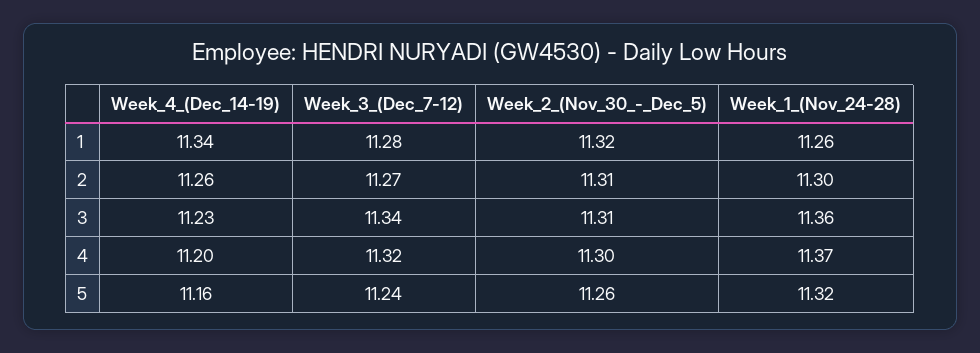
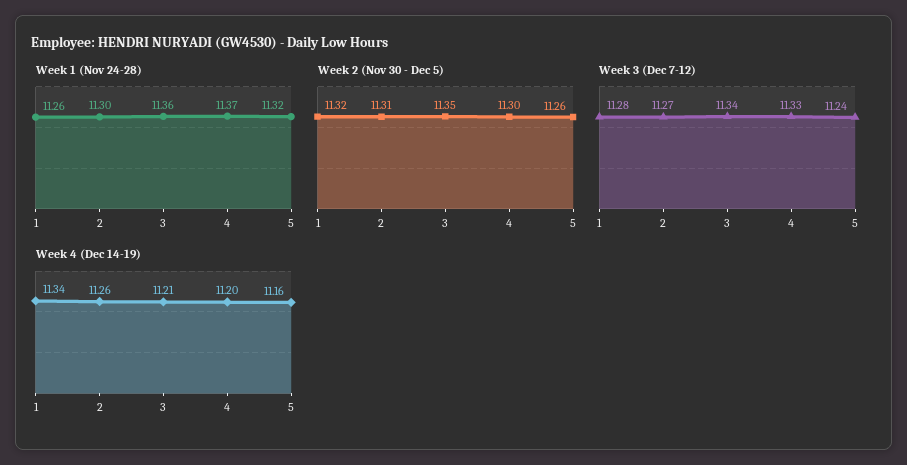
Week_4_(Dec_14-19), 3: 11.23 -> 11.21
Week_2_(Nov_30_-_Dec_5), 3: 11.31 -> 11.35
Week_3_(Dec_7-12), 4: 11.32 -> 11.33

